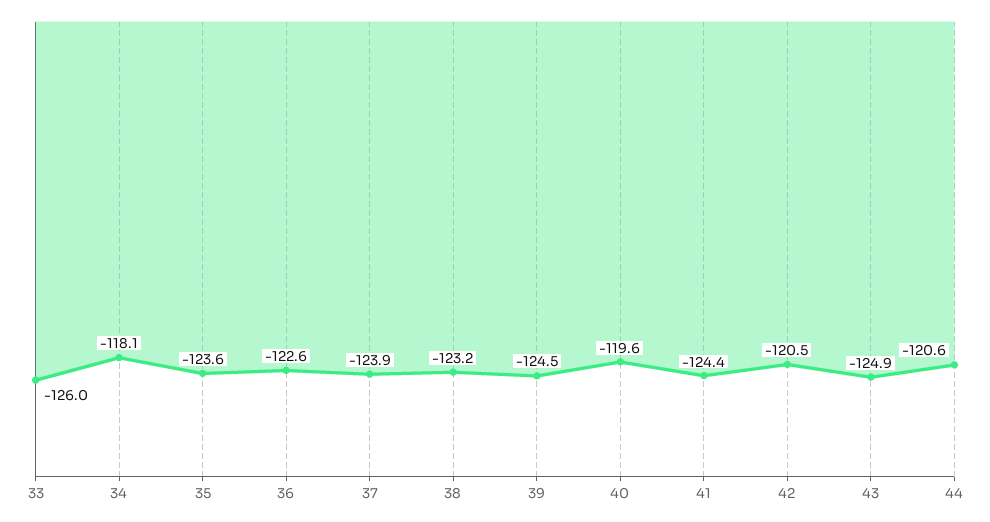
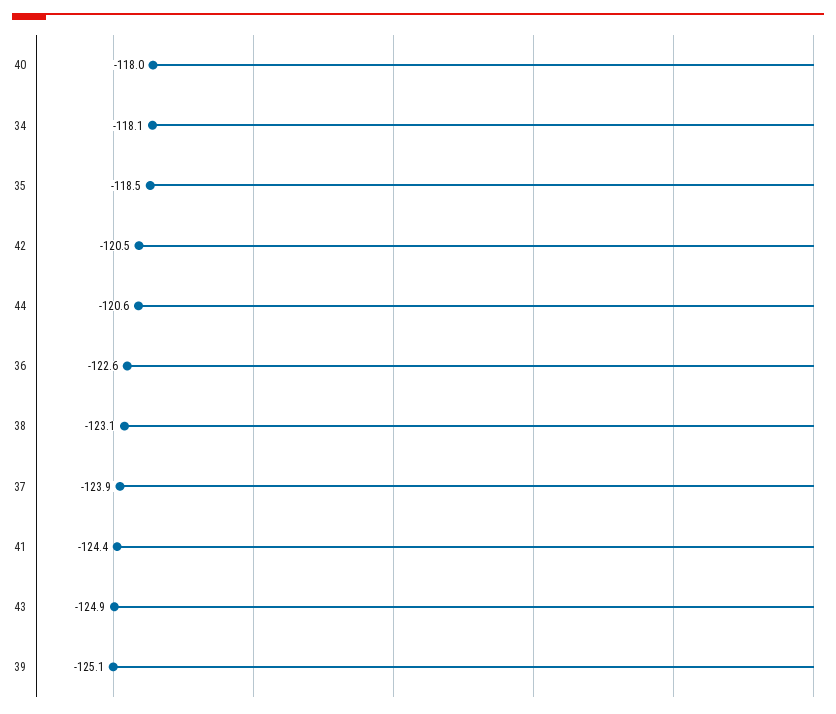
33: -126 -> none
35: -123.6 -> -118.5
38: -123.2 -> -123.1
39: -124.5 -> -125.1
40: -119.6 -> -118

